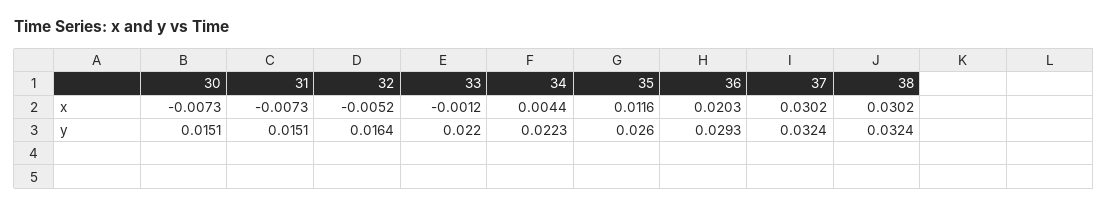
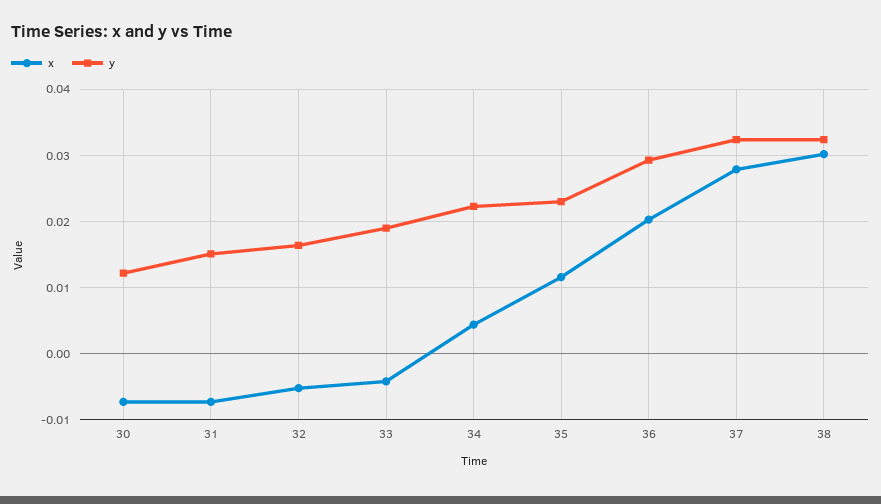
x, 33: -0.0012 -> -0.004
x, 37: 0.0302 -> 0.028
y, 30: 0.0151 -> 0.012
y, 33: 0.022 -> 0.019
y, 35: 0.026 -> 0.023

